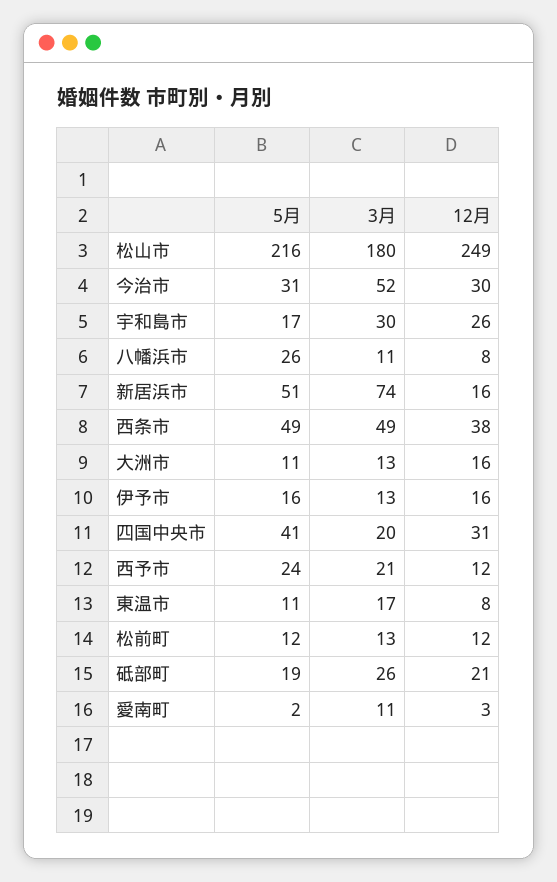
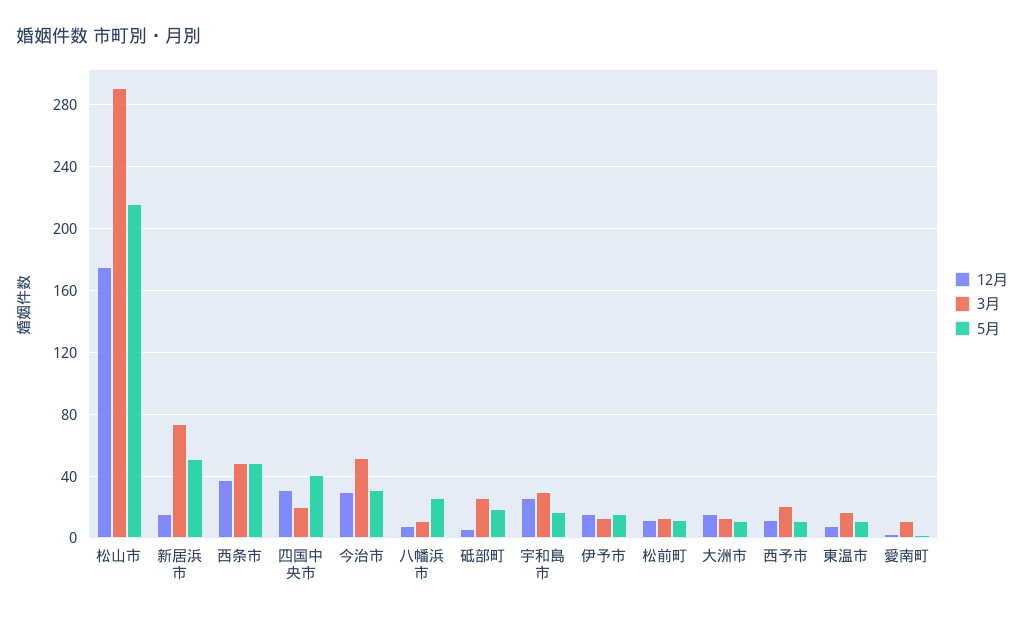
3月, 松山市: 180 -> 290
12月, 松山市: 249 -> 175
5月, 西予市: 24 -> 10
12月, 砥部町: 21 -> 5

